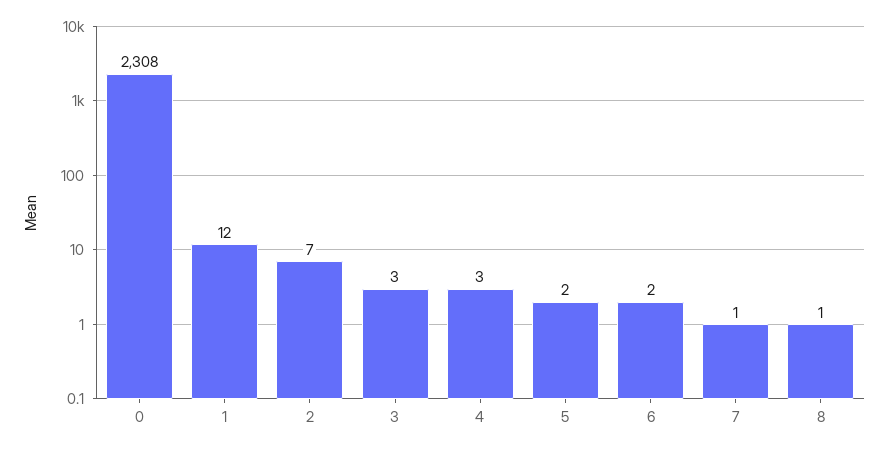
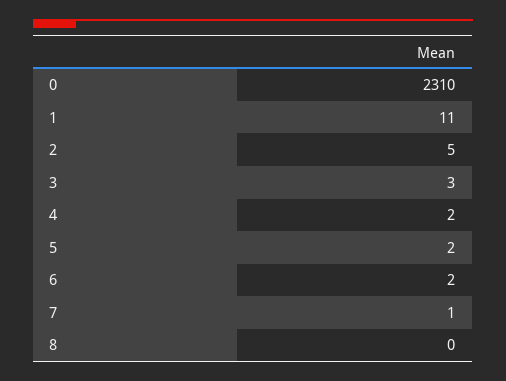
0: 2308 -> 2310
1: 12 -> 11
2: 7 -> 5
4: 3 -> 2
8: 1 -> 0

